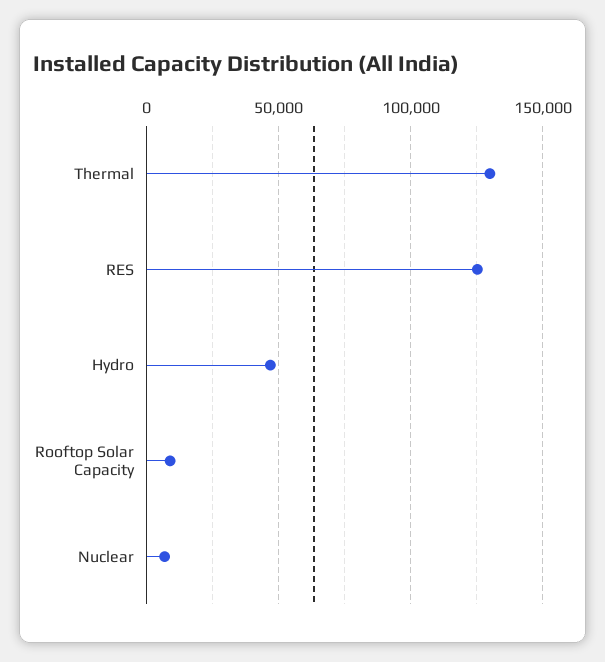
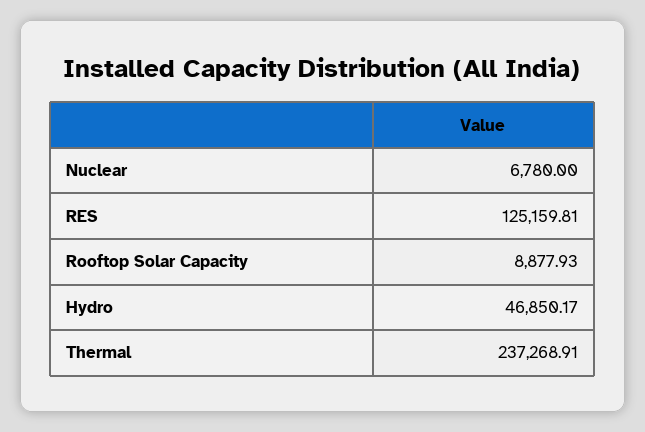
Thermal: 130000 -> 237268.91

